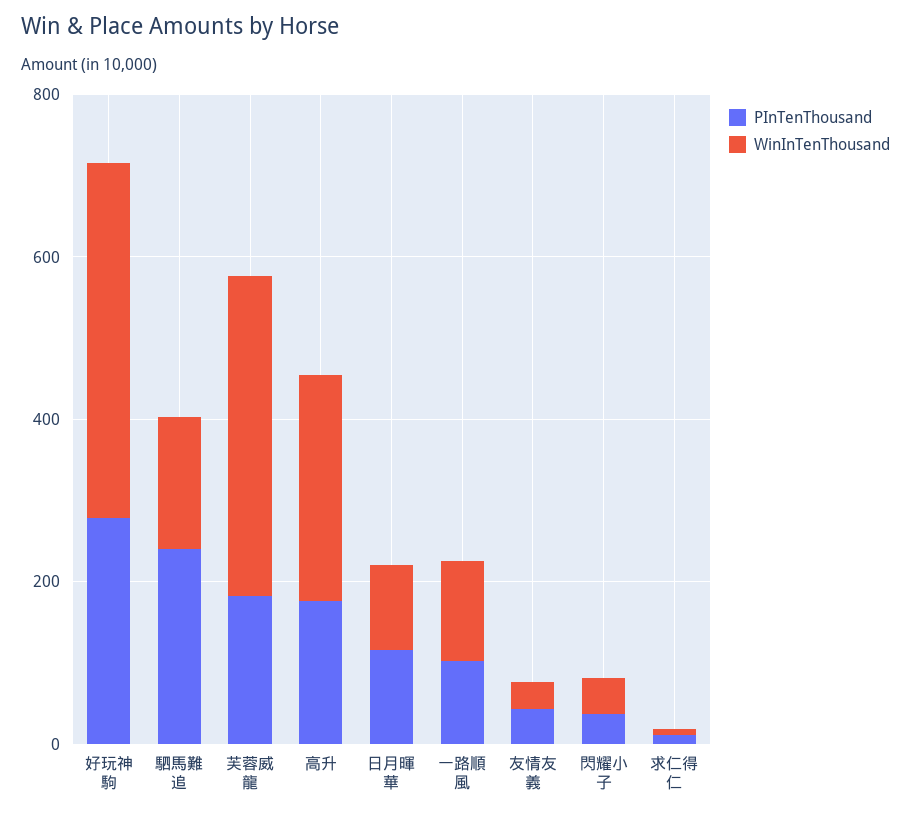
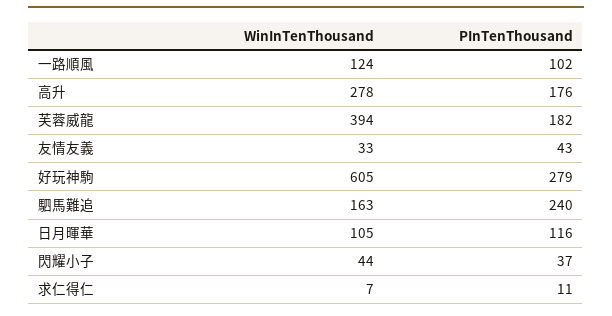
WinInTenThousand, 好玩神駒: 450 -> 605

